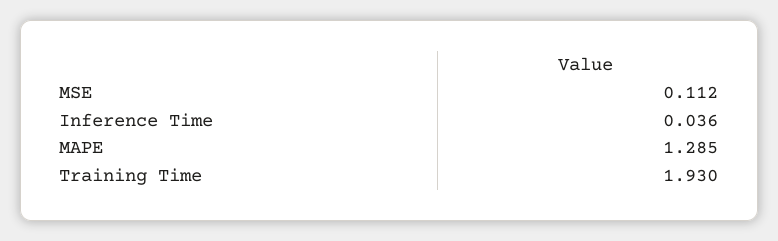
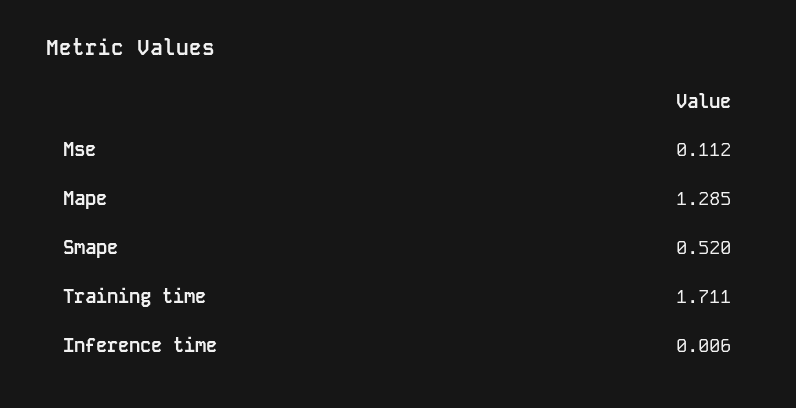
Inference Time: 0.036 -> 0.006
Training Time: 1.93 -> 1.711
Smape: none -> 0.52

